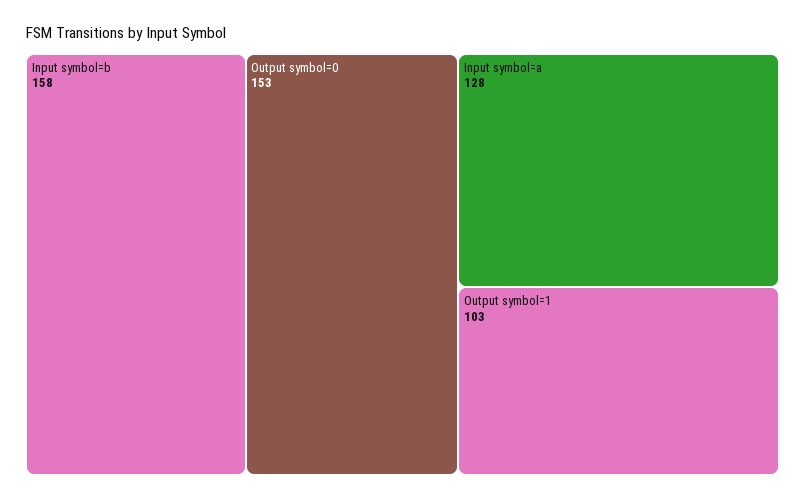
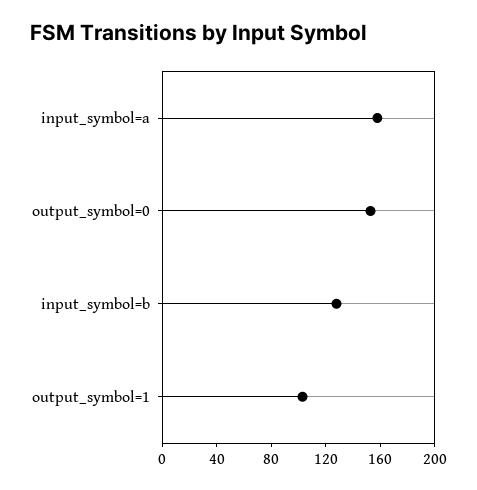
Input symbol=b: 158 -> 130
Input symbol=a: 128 -> 160

